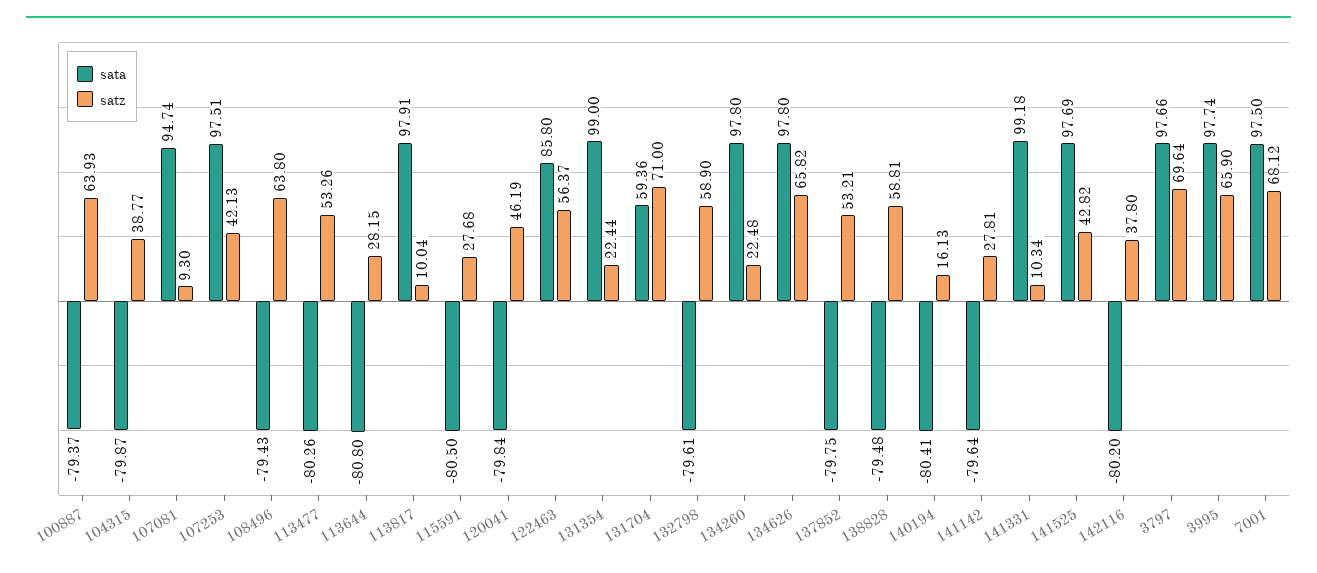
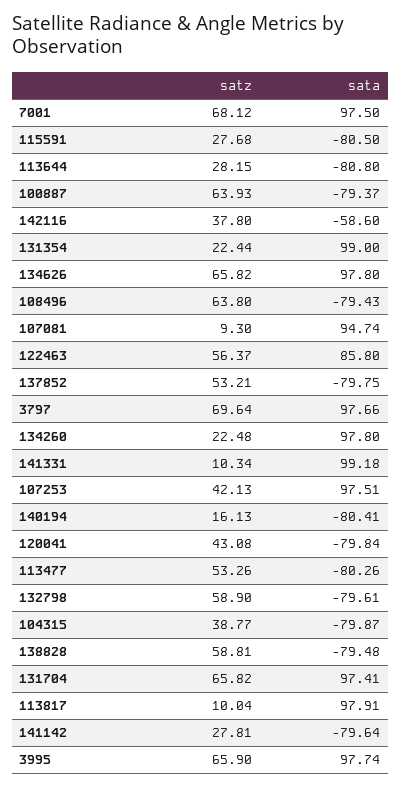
satz, 120041: 46.19 -> 43.08
sata, 131704: 59.36 -> 97.41
satz, 131704: 71 -> 65.82
sata, 141525: 97.69 -> none
satz, 141525: 42.82 -> none
sata, 142116: -80.2 -> -58.6

